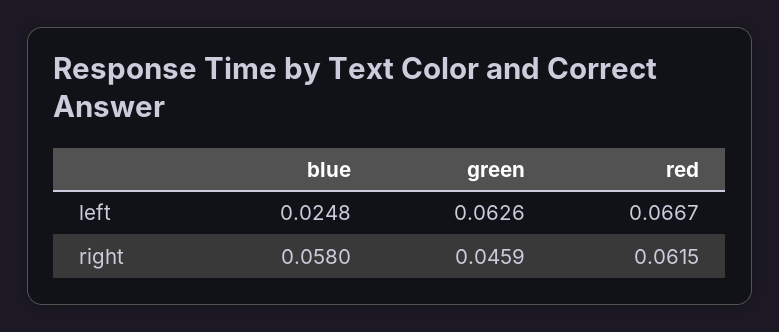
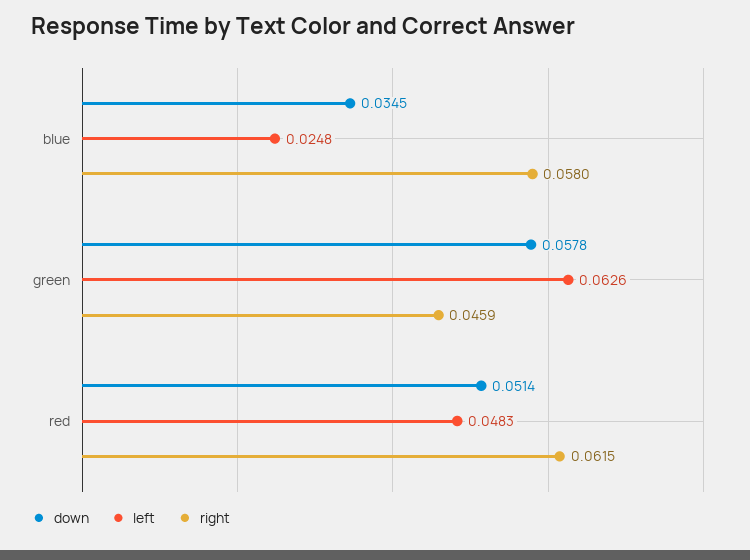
left, red: 0.0667 -> 0.0483
down, blue: none -> 0.0345
down, green: none -> 0.0578
down, red: none -> 0.0514

